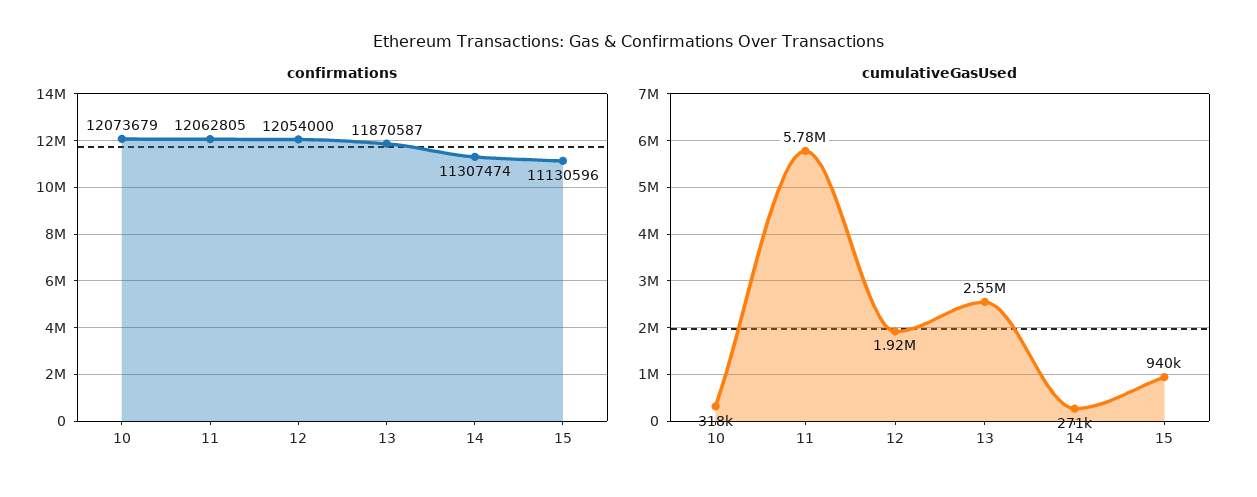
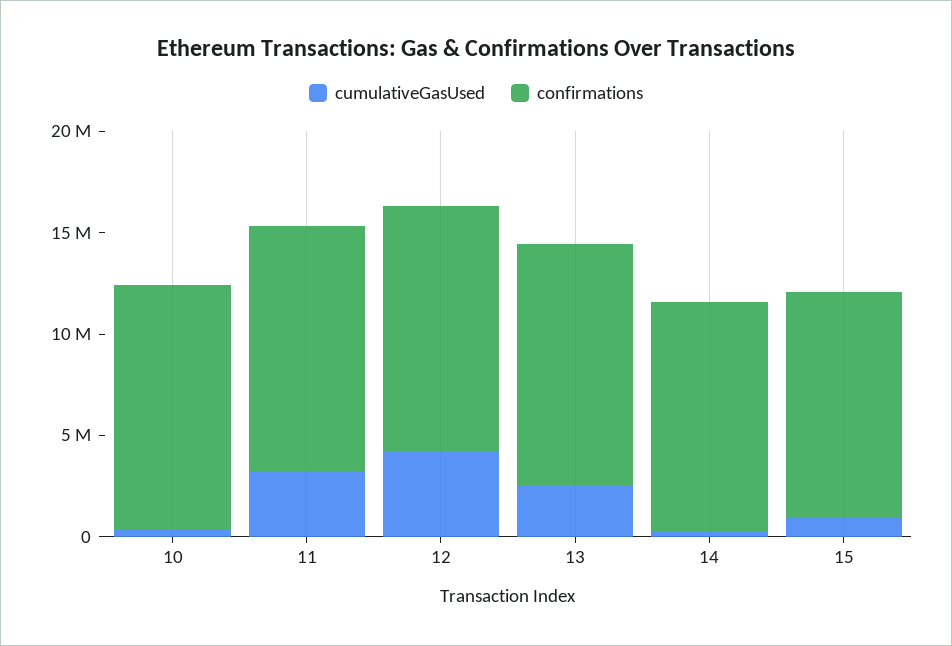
cumulativeGasUsed, 11: 5780000 -> 3000000
cumulativeGasUsed, 12: 1920000 -> 4000000

